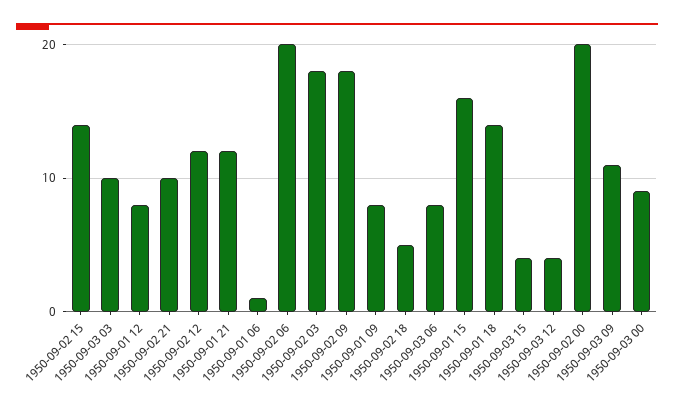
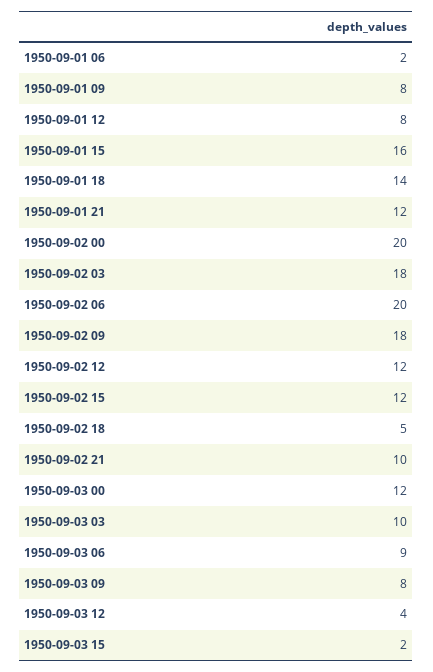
1950-09-02 15: 14 -> 12
1950-09-01 06: 1 -> 2
1950-09-03 06: 8 -> 9
1950-09-03 15: 4 -> 2
1950-09-03 09: 11 -> 8
1950-09-03 00: 9 -> 12

